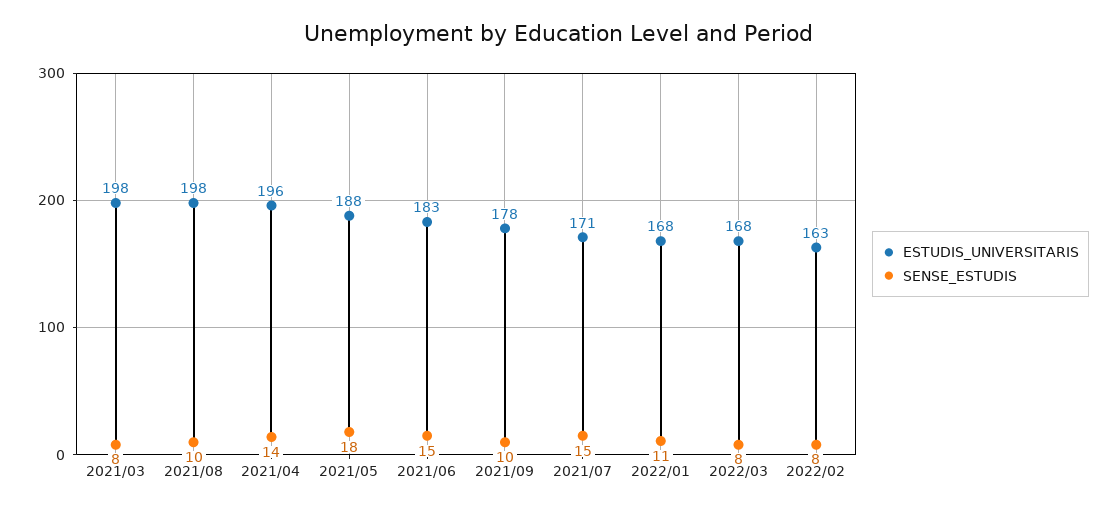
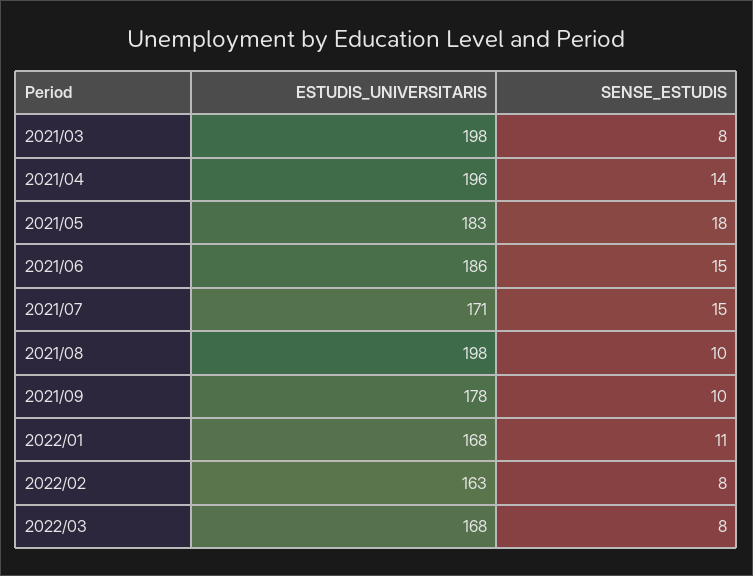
ESTUDIS_UNIVERSITARIS, 2021/05: 188 -> 183
ESTUDIS_UNIVERSITARIS, 2021/06: 183 -> 186

